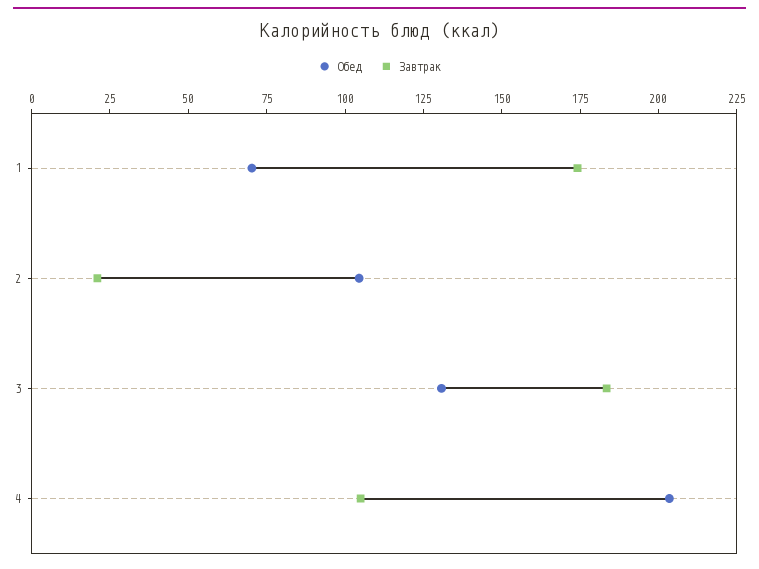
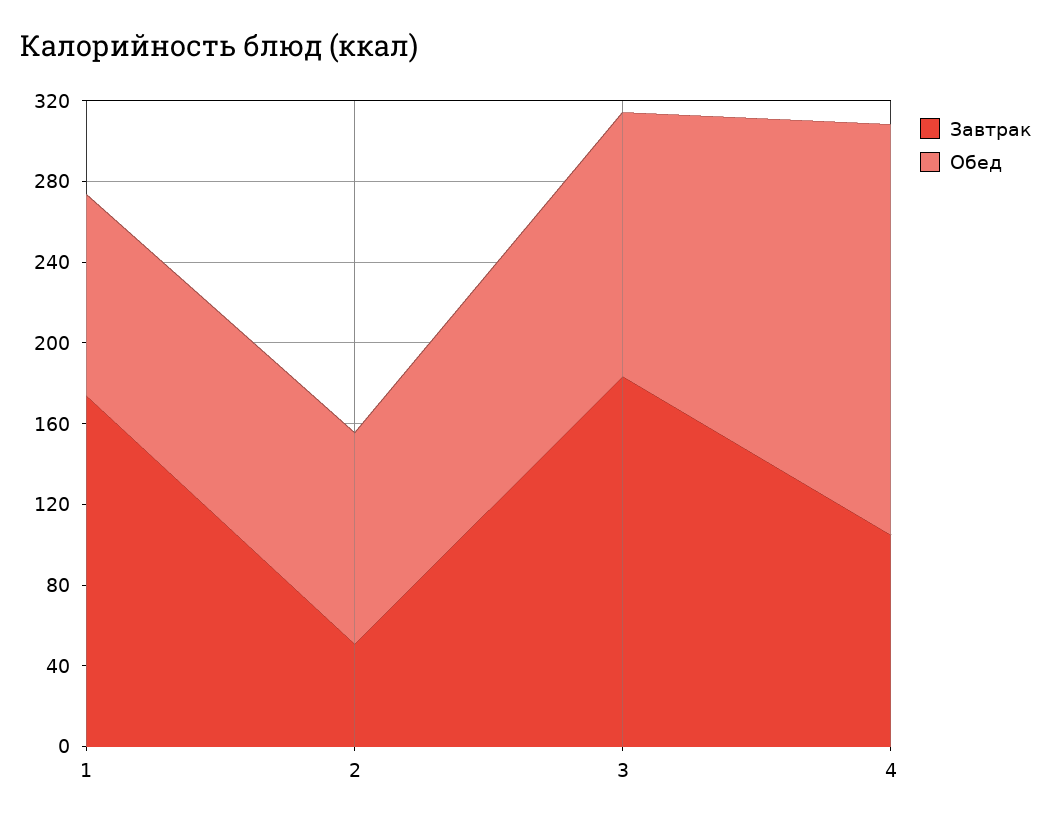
Обед, 1: 70 -> 100
Завтрак, 2: 20 -> 50

